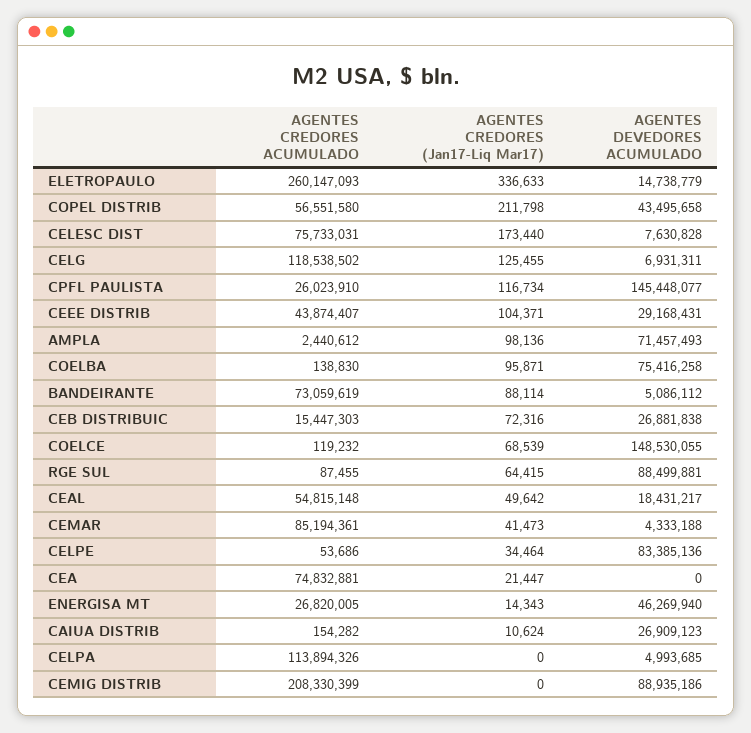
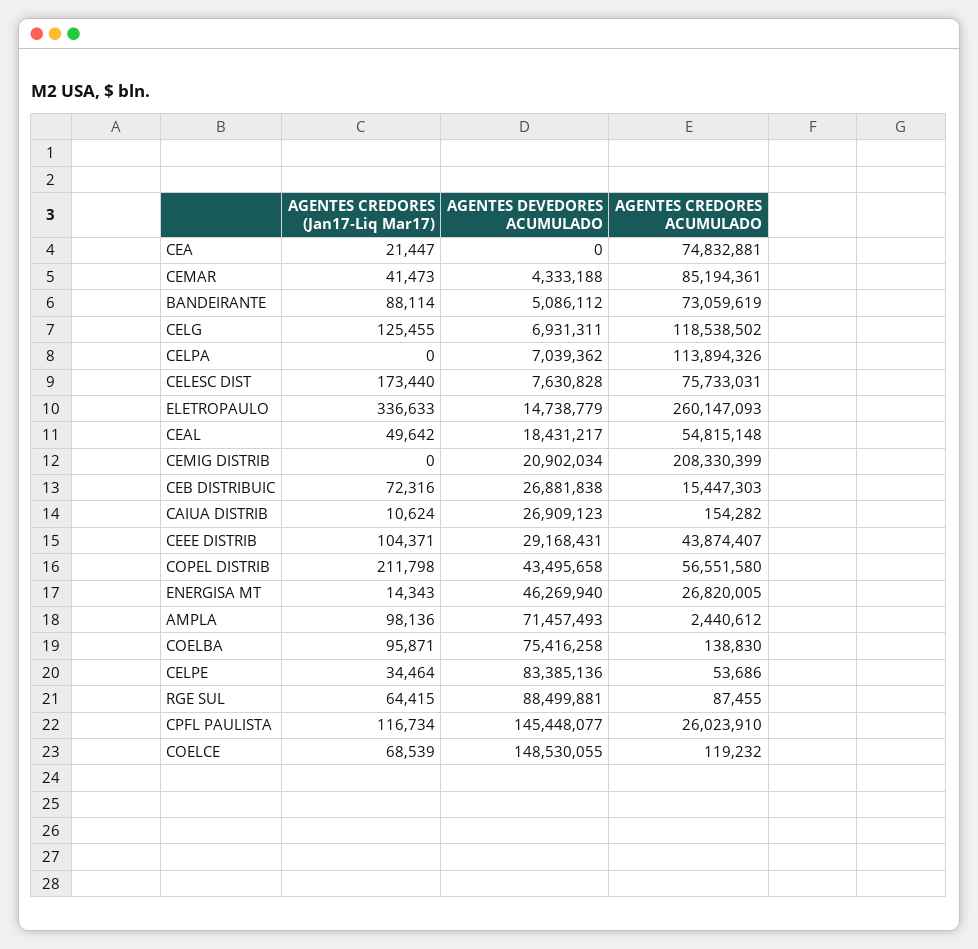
AGENTES DEVEDORES ACUMULADO, CELPA: 4993685 -> 7039362
AGENTES DEVEDORES ACUMULADO, CEMIG DISTRIB: 88935186 -> 20902034

